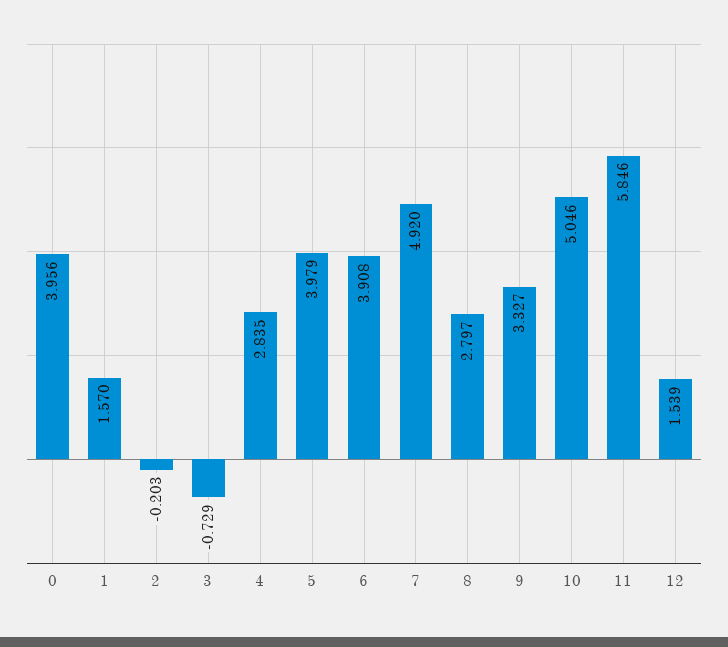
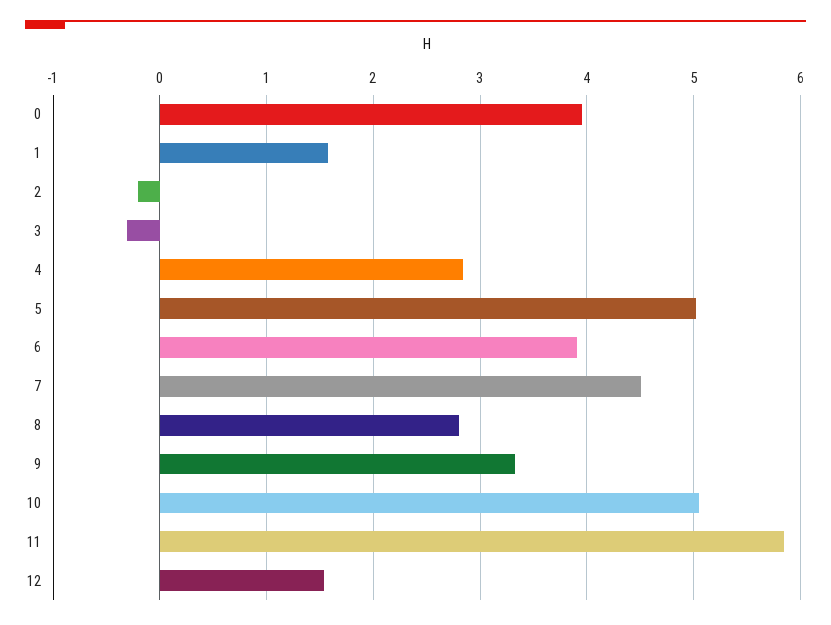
3: -0.729 -> -0.3
5: 3.979 -> 5
7: 4.92 -> 4.5

